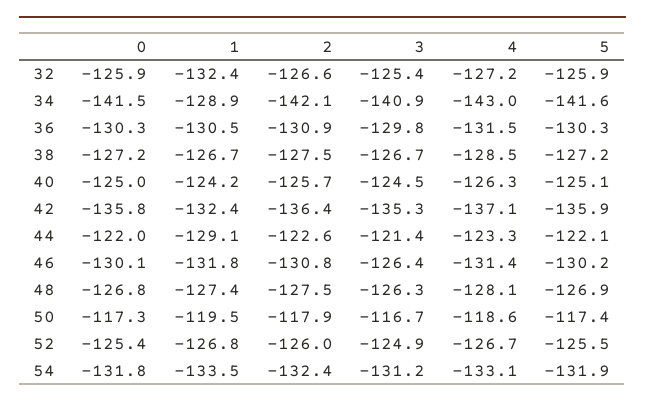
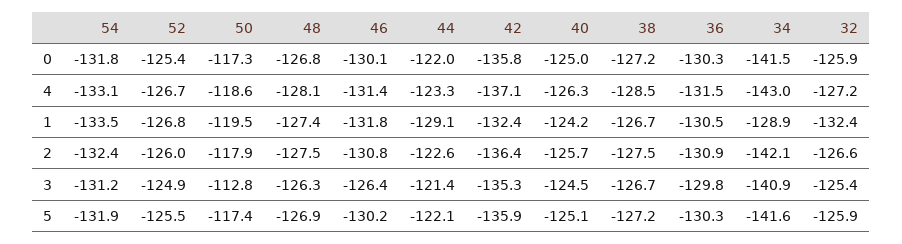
3, 50: -116.7 -> -112.8

